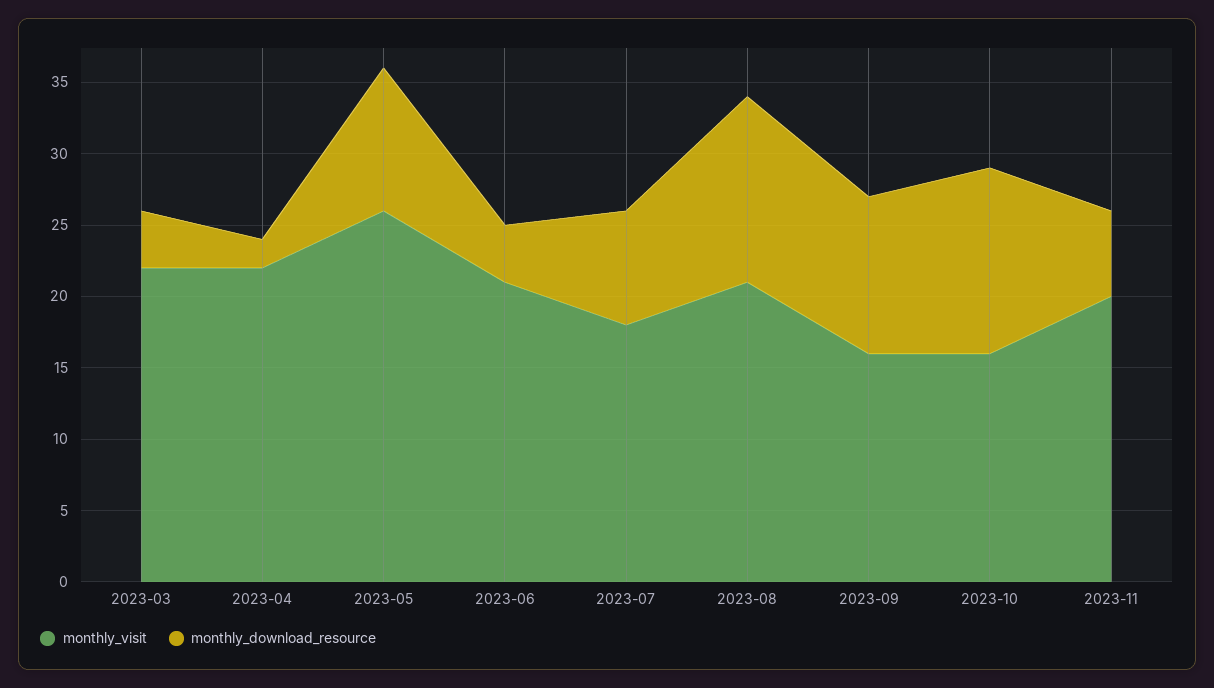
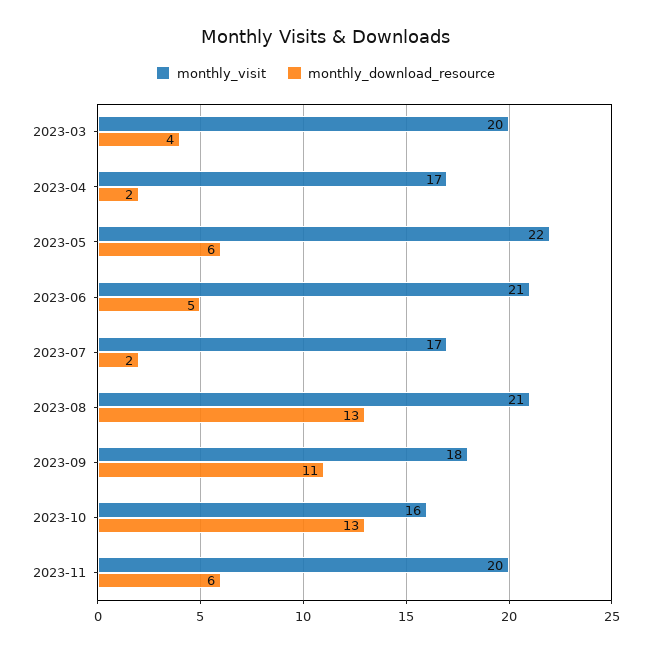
monthly_visit, 2023-03: 22 -> 20
monthly_visit, 2023-04: 22 -> 17
monthly_visit, 2023-05: 26 -> 22
monthly_download_resource, 2023-05: 10 -> 6
monthly_download_resource, 2023-06: 4 -> 5
monthly_visit, 2023-07: 18 -> 17
monthly_download_resource, 2023-07: 8 -> 2
monthly_visit, 2023-09: 16 -> 18

